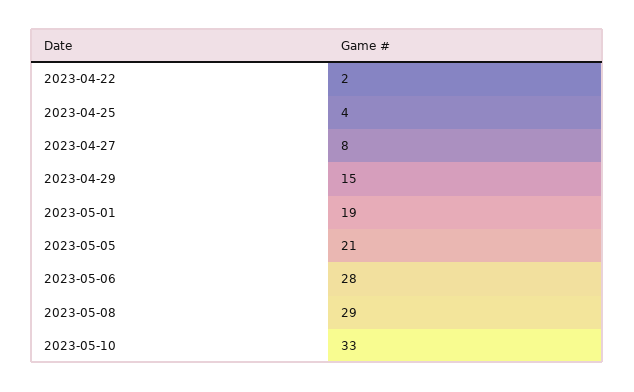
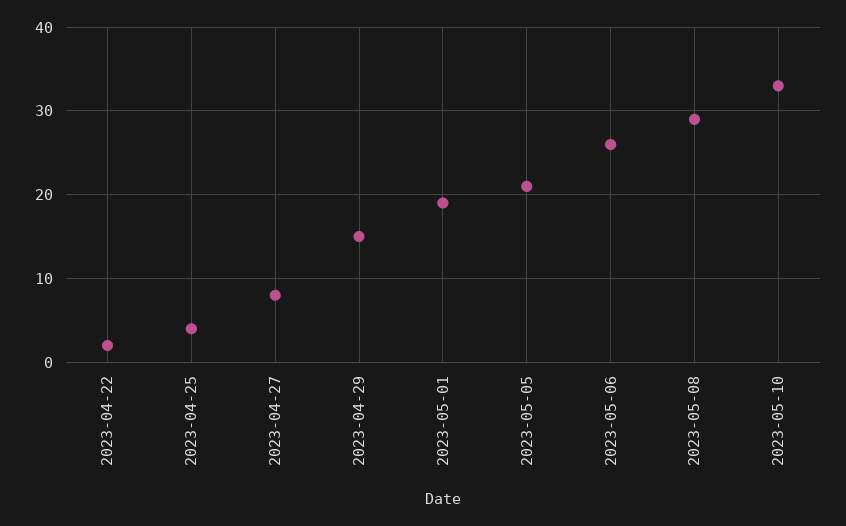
2023-05-06: 28 -> 26

